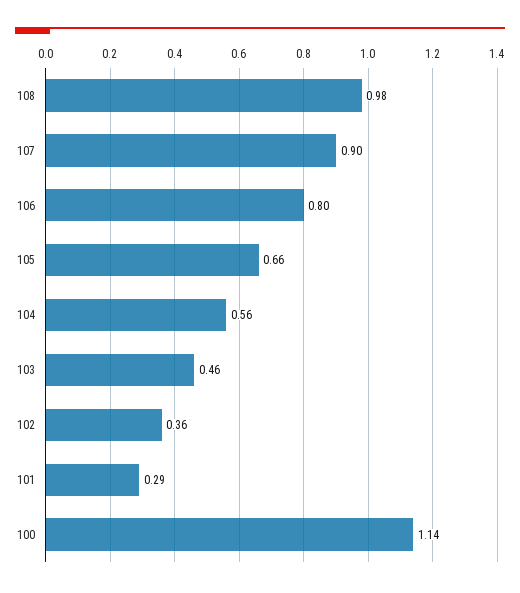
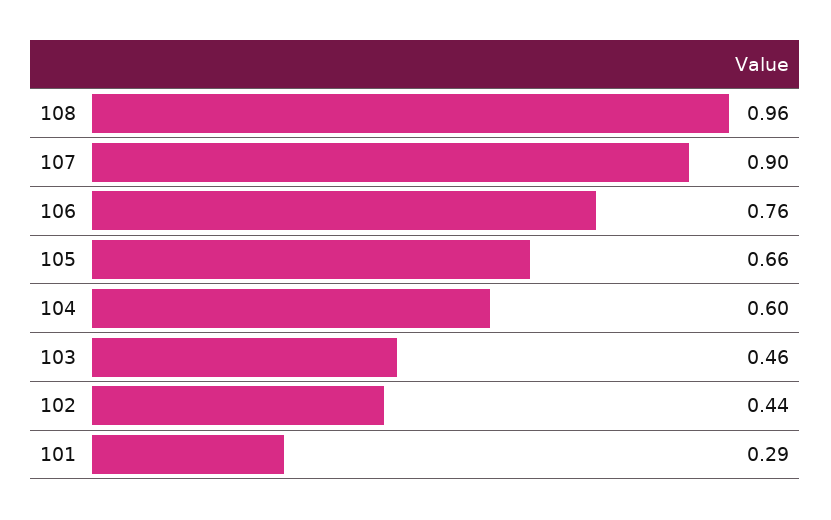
108: 0.98 -> 0.96
106: 0.8 -> 0.76
104: 0.56 -> 0.6
102: 0.36 -> 0.44
100: 1.14 -> none

